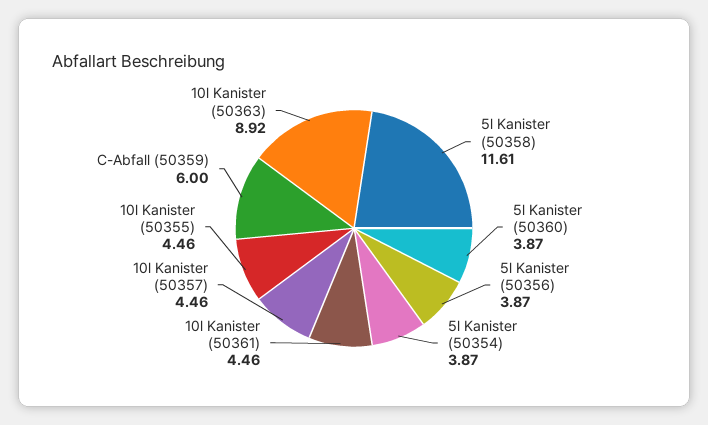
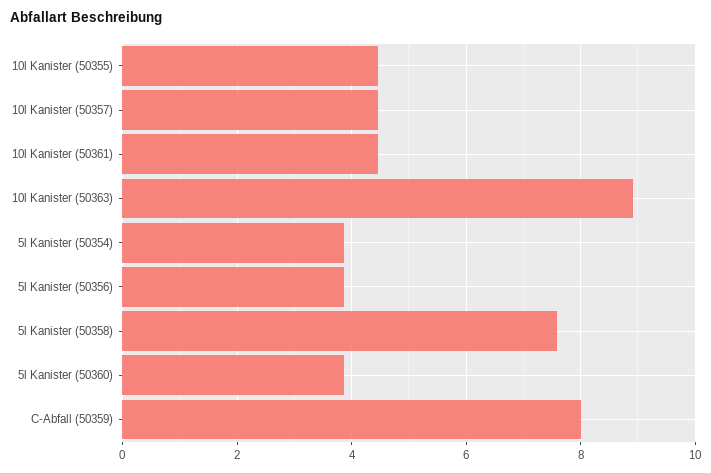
5l Kanister (50358): 11.61 -> 7.6
C-Abfall (50359): 6 -> 8

